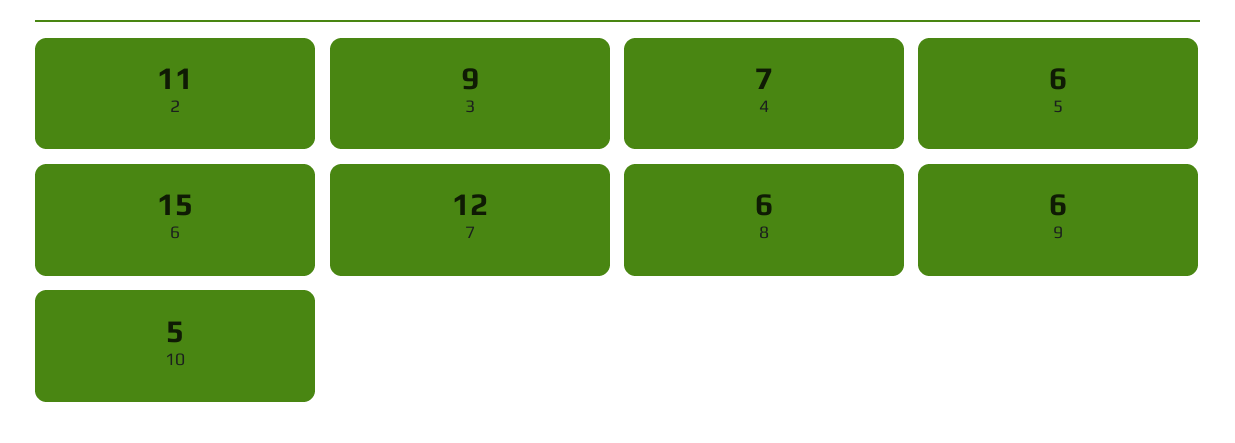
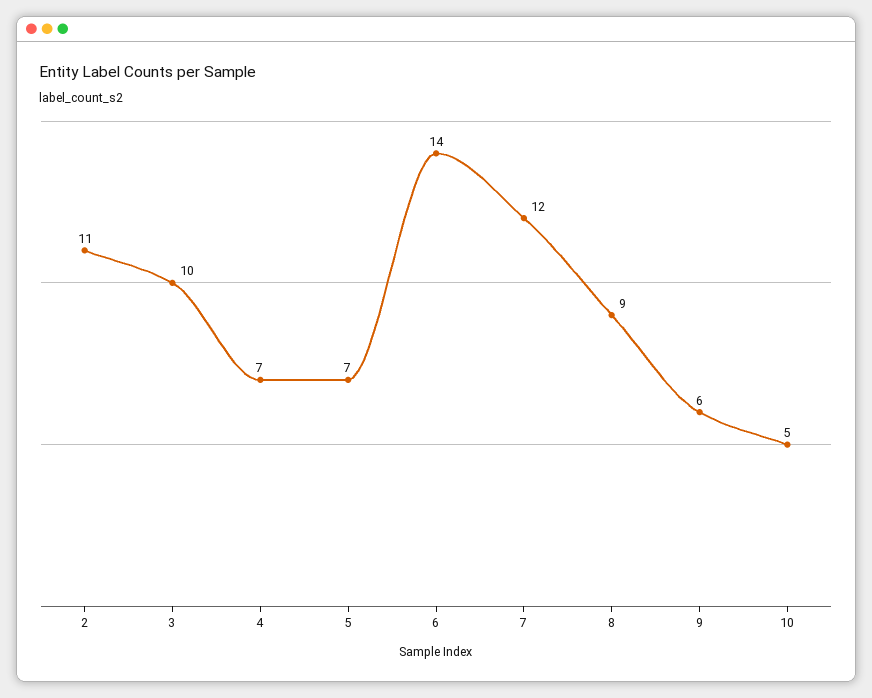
3: 9 -> 10
5: 6 -> 7
6: 15 -> 14
8: 6 -> 9

